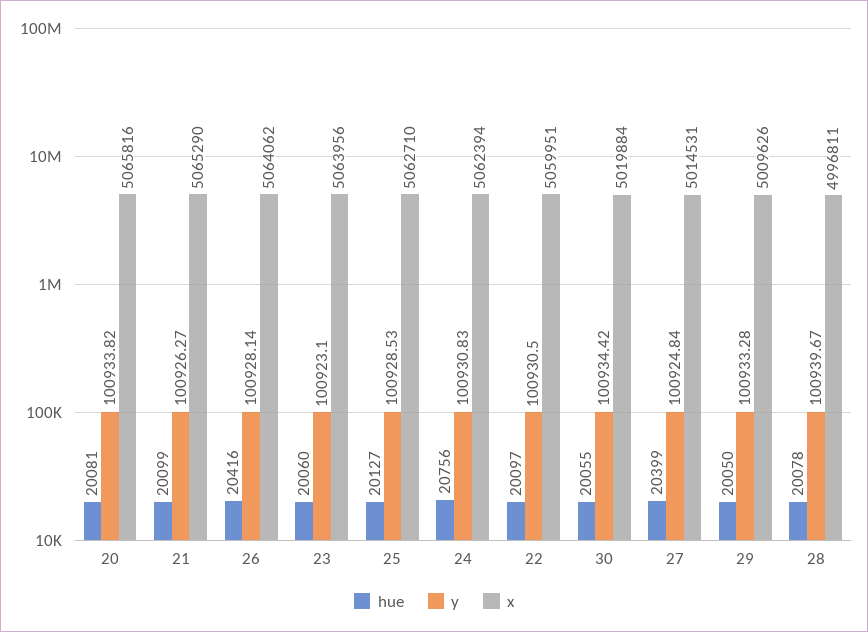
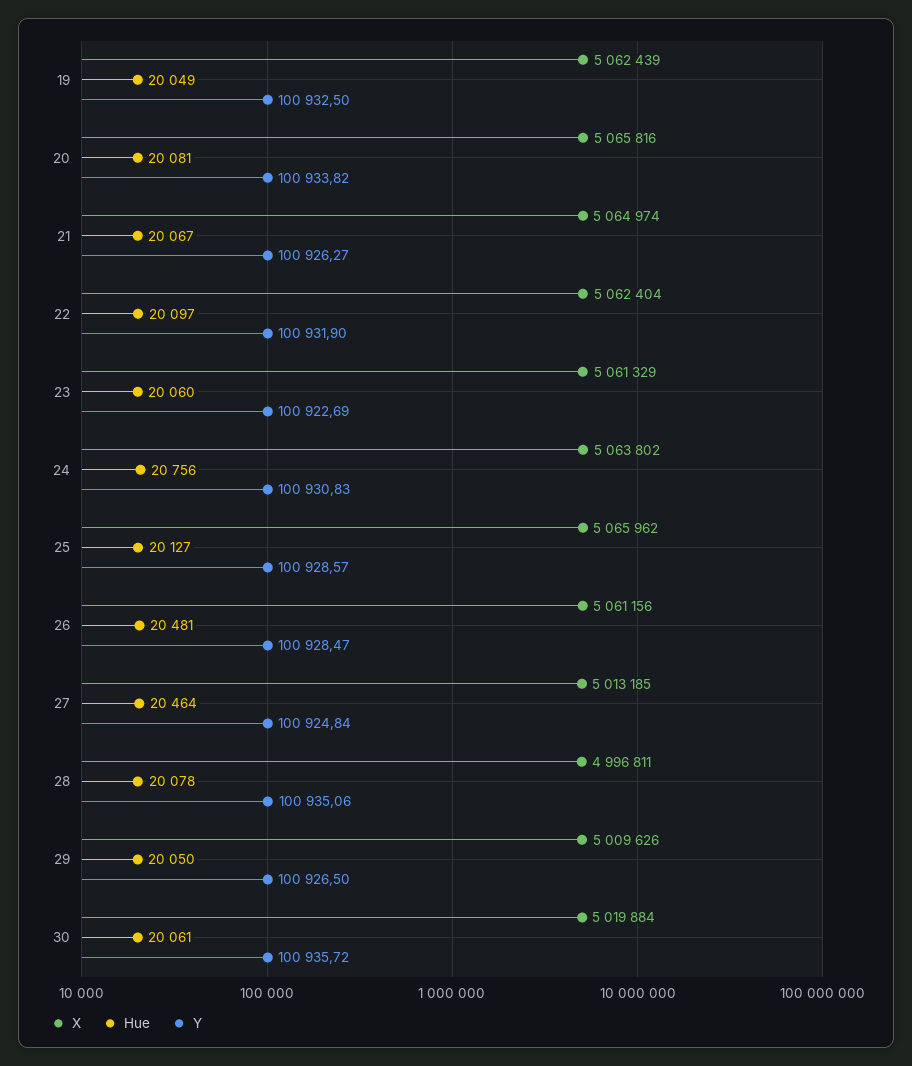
hue, 21: 20099 -> 20067
x, 21: 5065290 -> 5064974
hue, 26: 20416 -> 20481
y, 26: 100928.14 -> 100928.47
x, 26: 5064062 -> 5061156
y, 23: 100923.1 -> 100922.69
x, 23: 5063956 -> 5061329
y, 25: 100928.53 -> 100928.57
x, 25: 5062710 -> 5065962
x, 24: 5062394 -> 5063802
y, 22: 100930.5 -> 100931.9
x, 22: 5059951 -> 5062404
hue, 30: 20055 -> 20061
y, 30: 100934.42 -> 100935.72
hue, 27: 20399 -> 20464
x, 27: 5014531 -> 5013185
y, 29: 100933.28 -> 100926.5
y, 28: 100939.67 -> 100935.06
x, 19: none -> 5062439
hue, 19: none -> 20049
y, 19: none -> 100932.5

